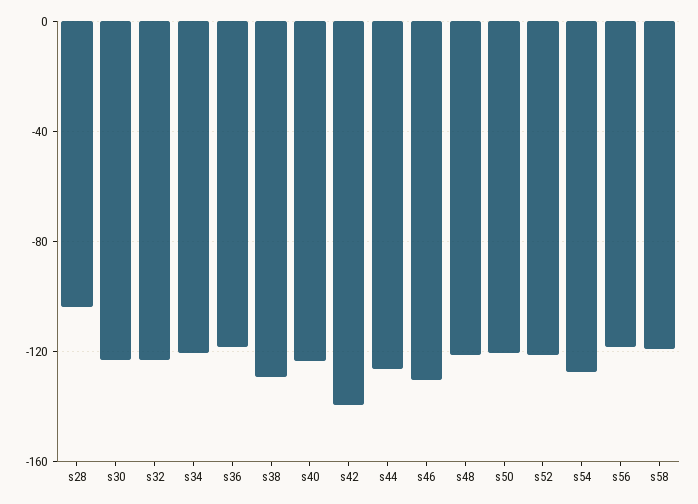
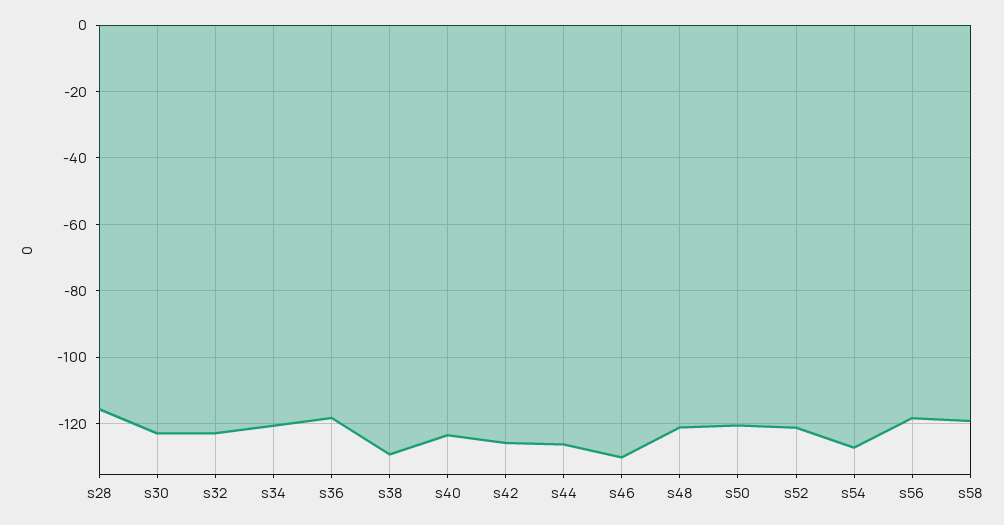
s28: -105 -> -116
s42: -140 -> -126

